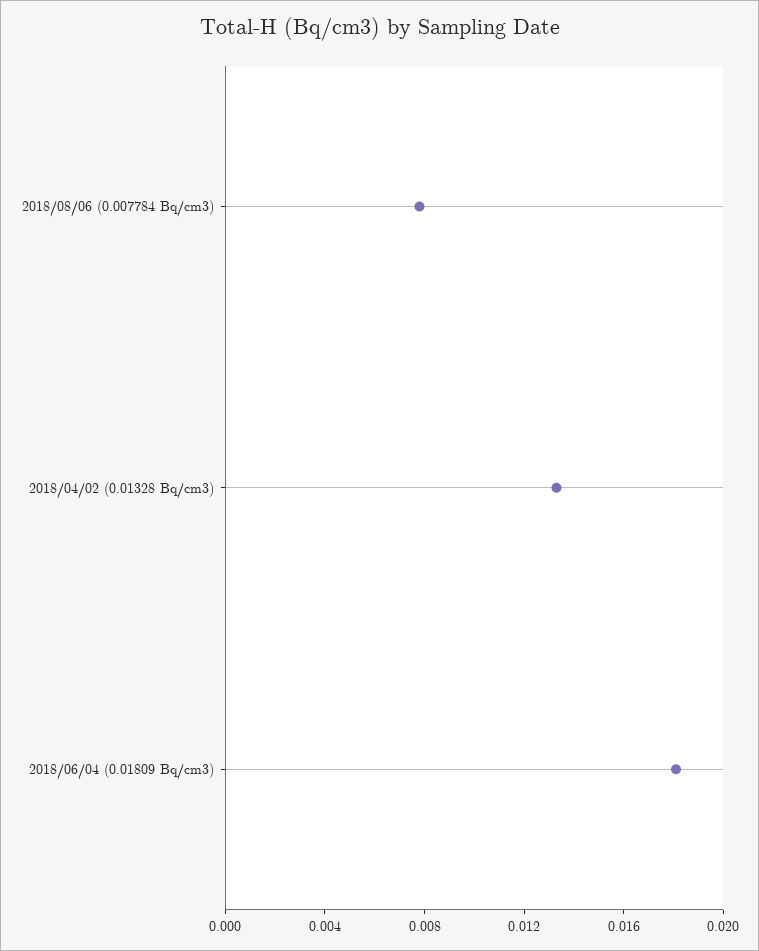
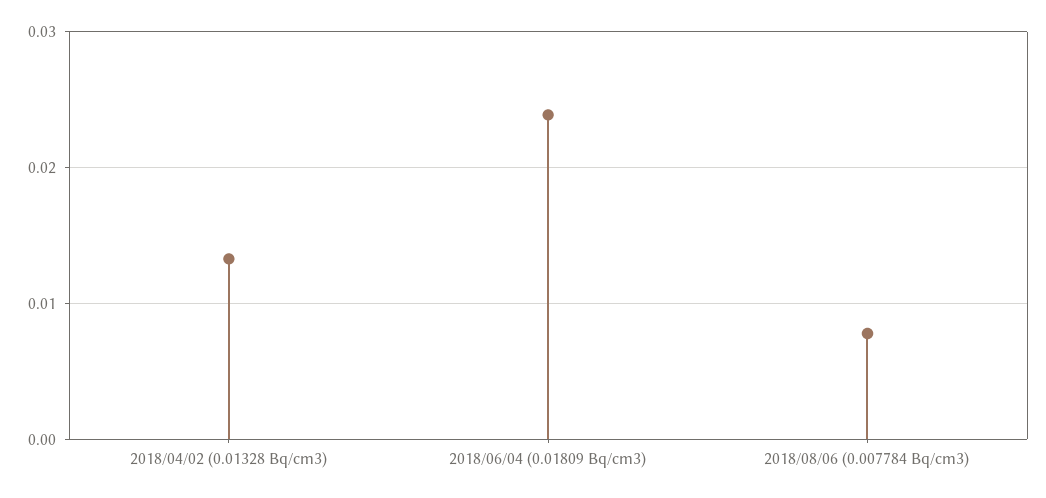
2018/06/04 (0.01809 Bq/cm3): 0.018 -> 0.024

